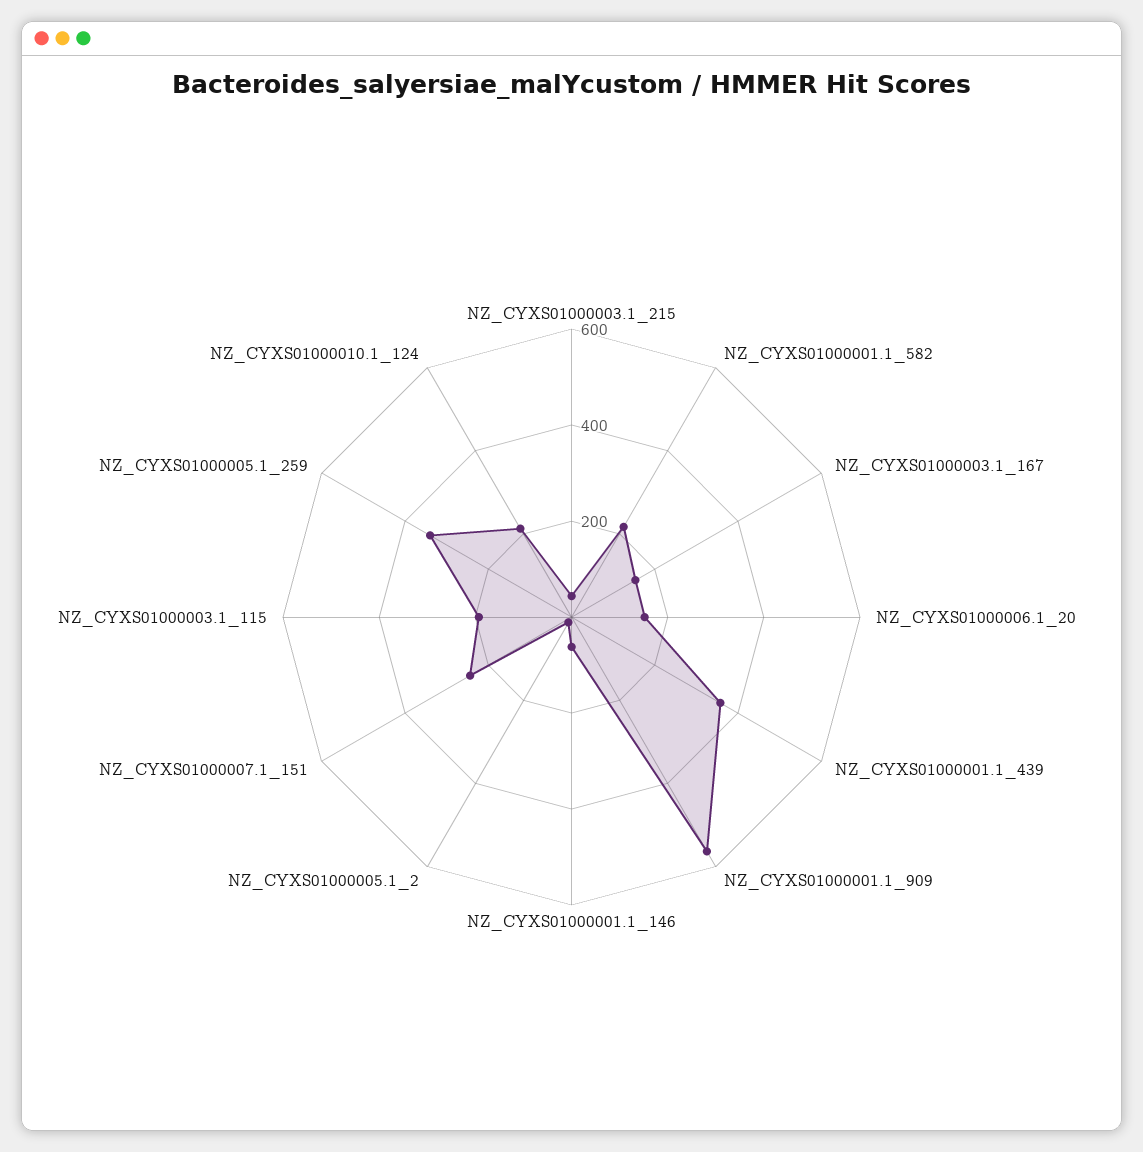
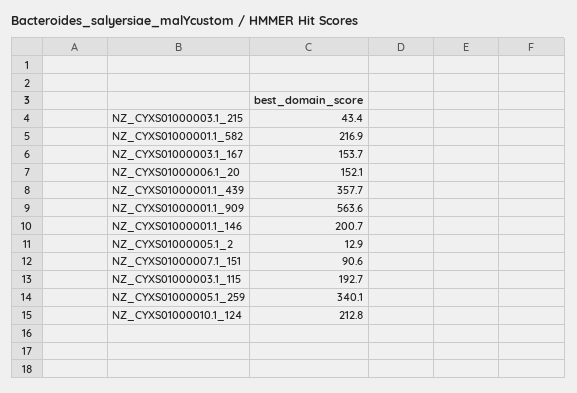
NZ_CYXS01000001.1_146: 50 -> 200.7
NZ_CYXS01000007.1_151: 250 -> 90.6

